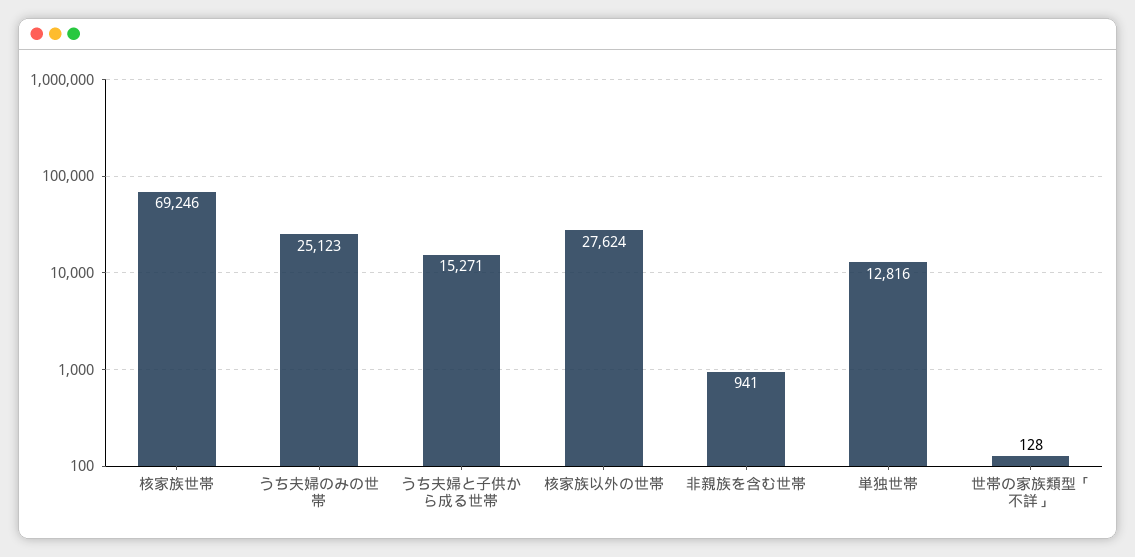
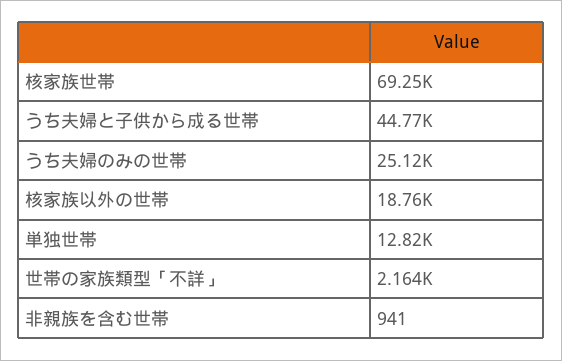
うち夫婦と子供から成る世帯: 15271 -> 44770
核家族以外の世帯: 27624 -> 18760
世帯の家族類型「不詳」: 128 -> 2164

